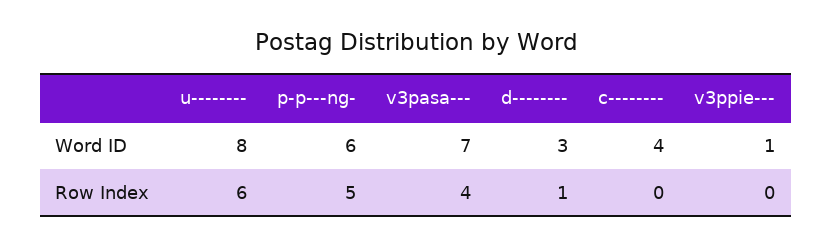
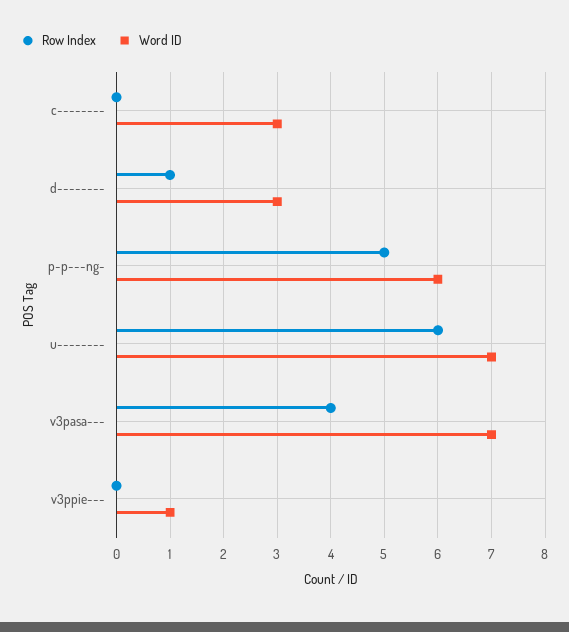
Word ID, u--------: 8 -> 7
Word ID, c--------: 4 -> 3

